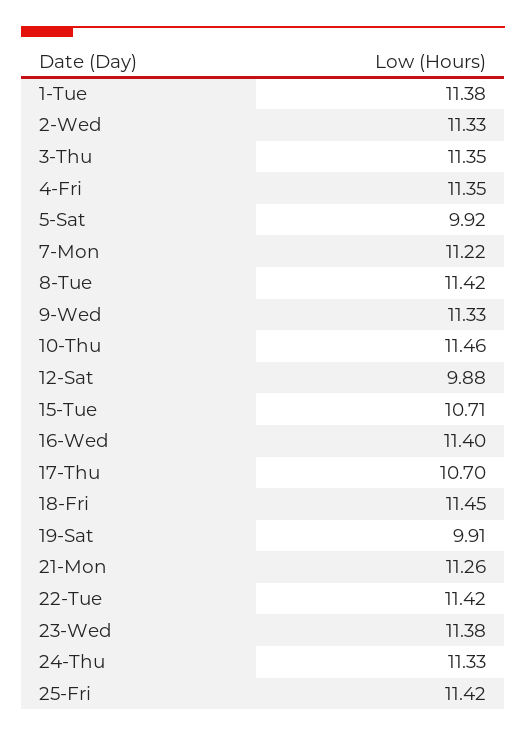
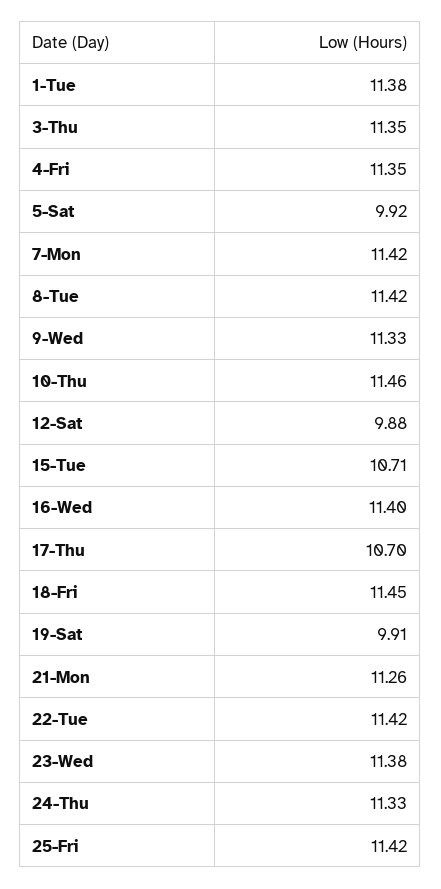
2-Wed: 11.33 -> none
7-Mon: 11.22 -> 11.42

